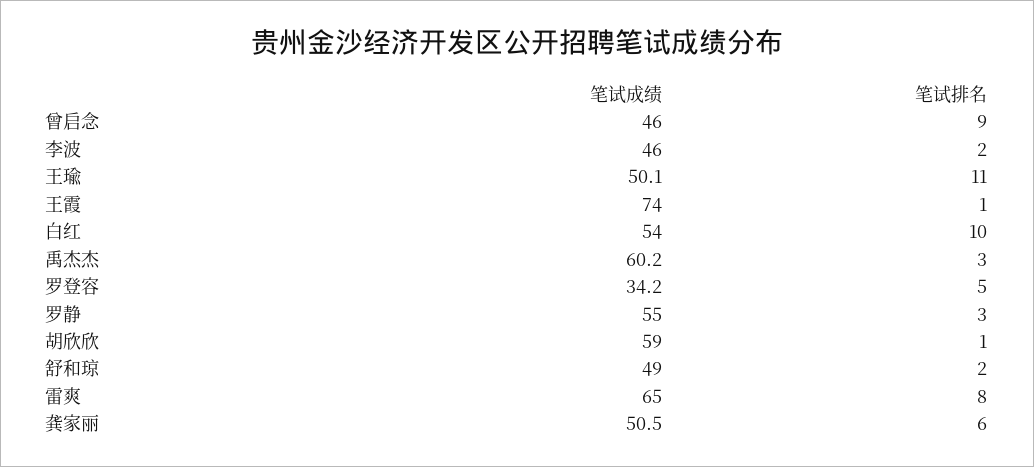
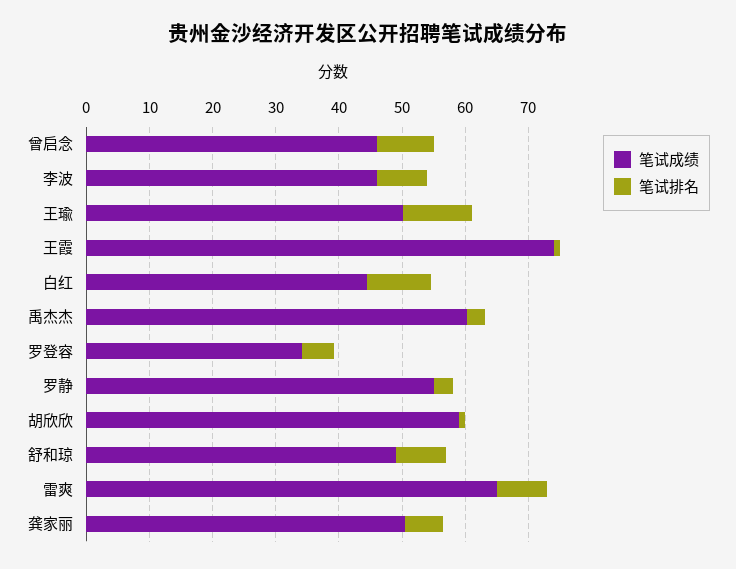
笔试排名, 李波: 2 -> 8
笔试成绩, 白红: 54 -> 44
笔试排名, 舒和琼: 2 -> 8

